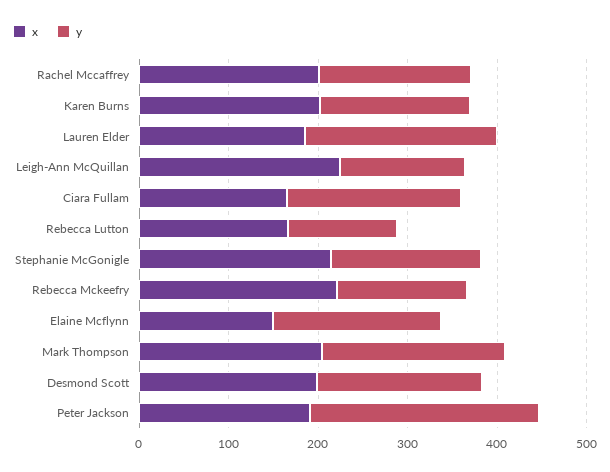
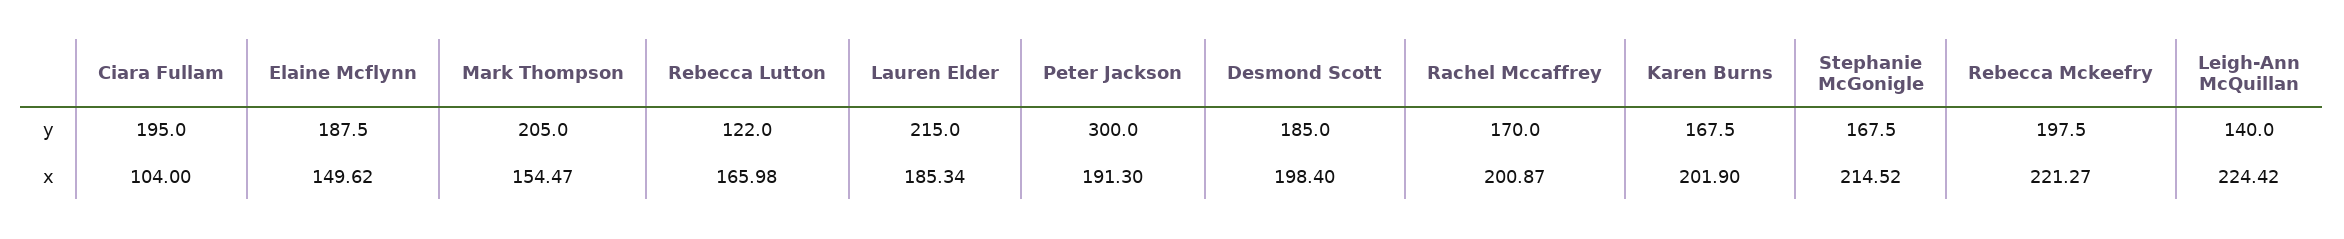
x, Ciara Fullam: 160 -> 104
y, Rebecca Mckeefry: 140 -> 197.5
x, Mark Thompson: 200 -> 154.47
y, Peter Jackson: 260 -> 300

